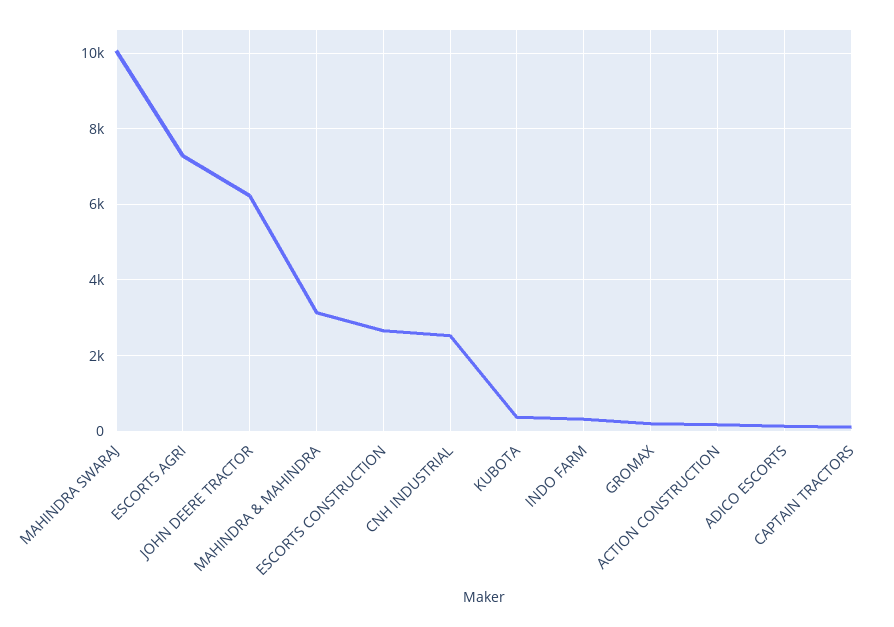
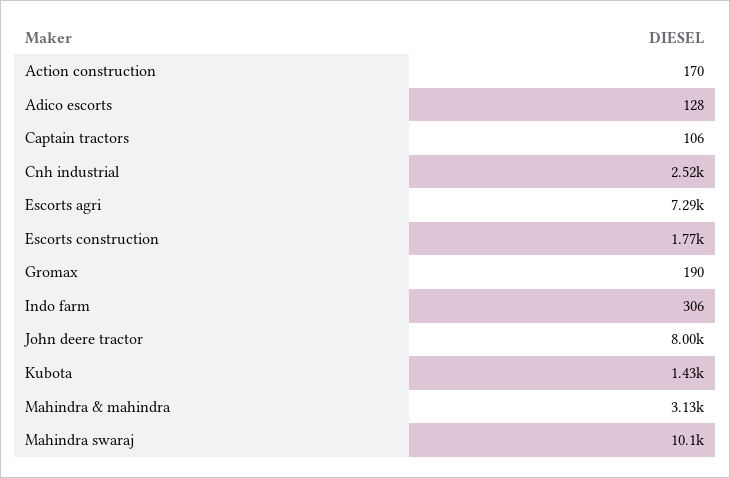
JOHN DEERE TRACTOR: 6200 -> 8000
ESCORTS CONSTRUCTION: 2600 -> 1770
KUBOTA: 400 -> 1430

